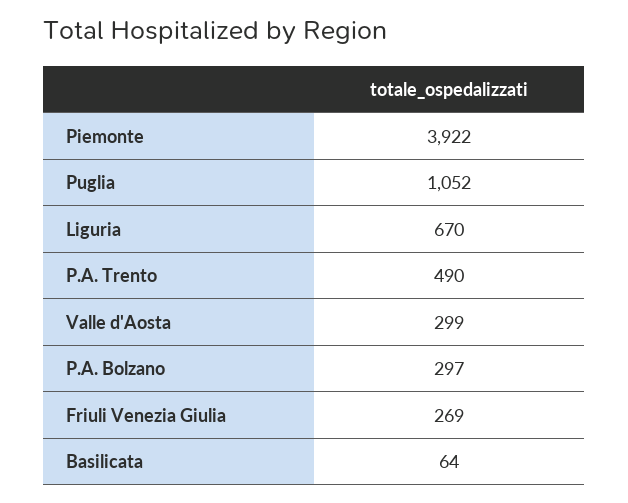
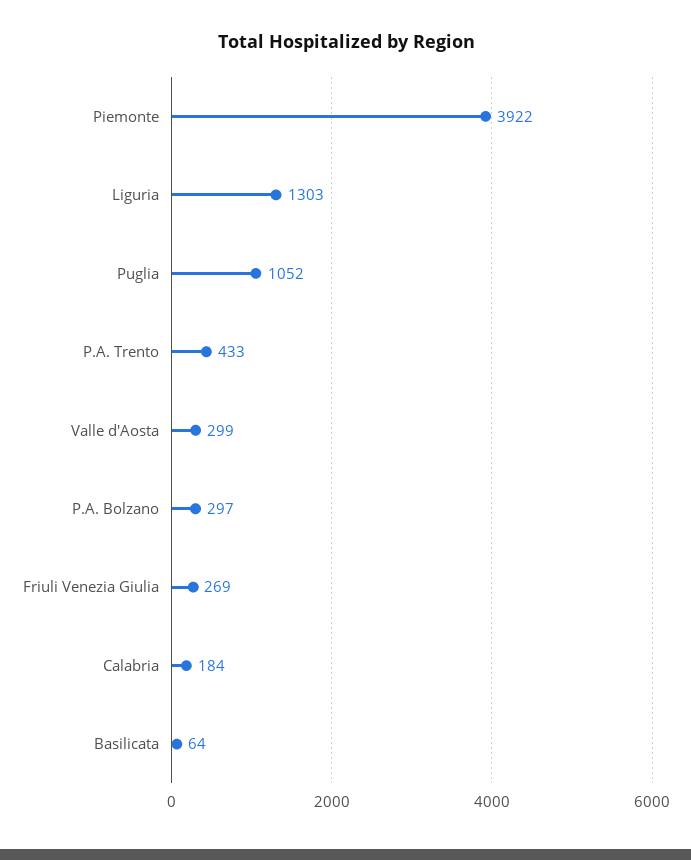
Liguria: 670 -> 1303
P.A. Trento: 490 -> 433
Calabria: none -> 184

